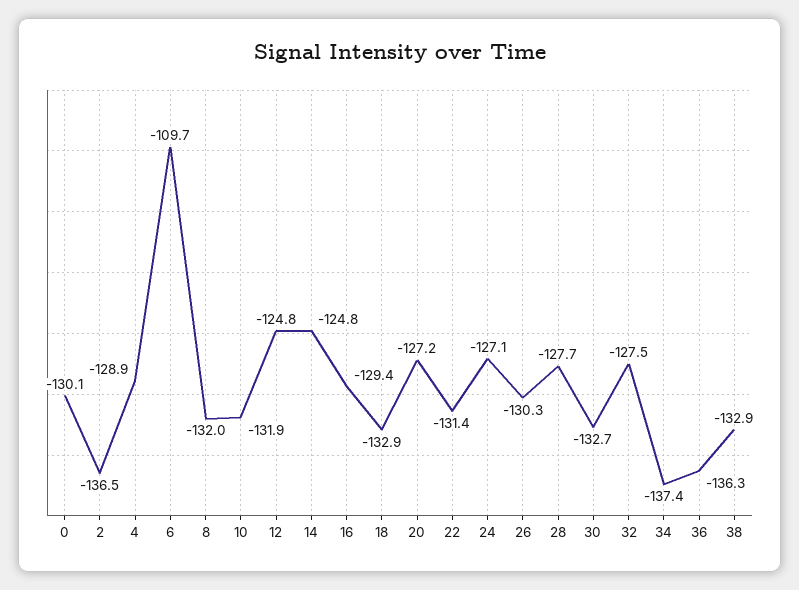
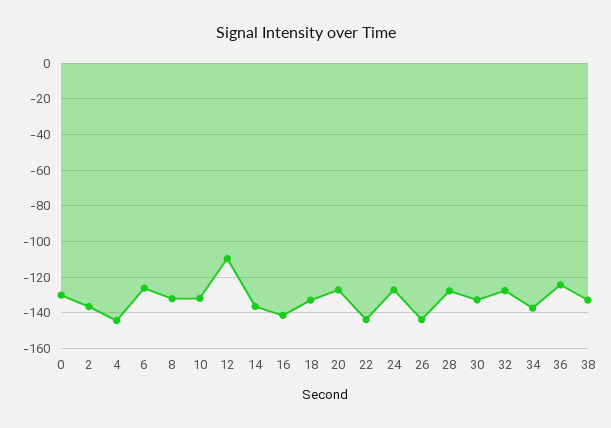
4: -128.9 -> -145
6: -109.7 -> -125
12: -124.8 -> -110
14: -124.8 -> -135
16: -129.4 -> -140
22: -131.4 -> -145
26: -130.3 -> -145
36: -136.3 -> -125

